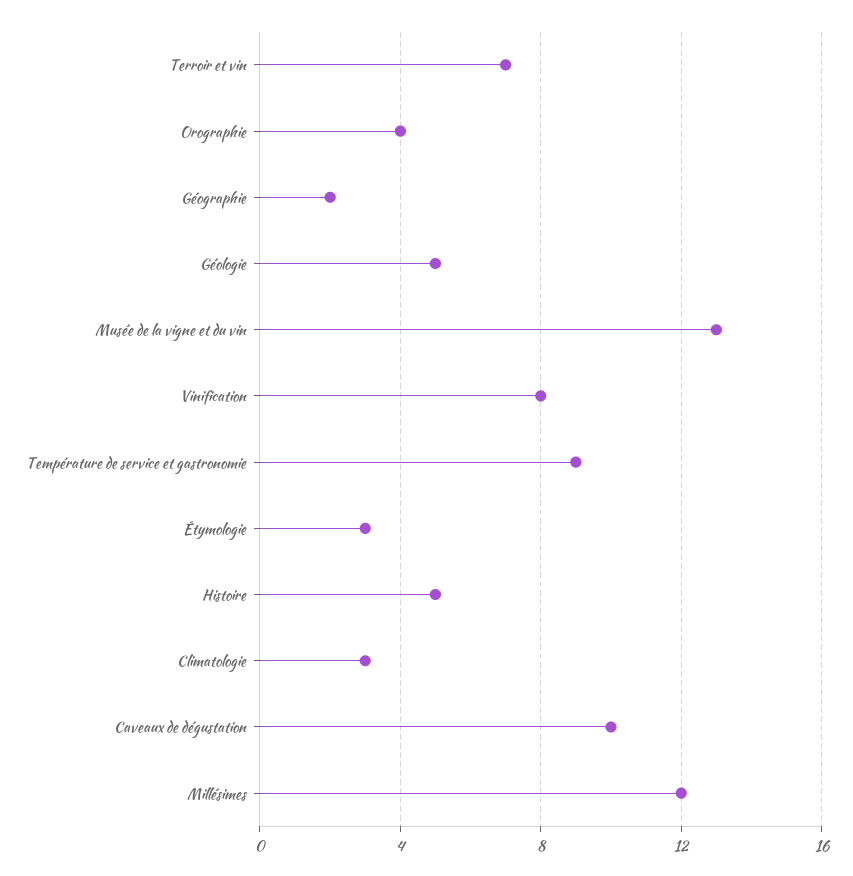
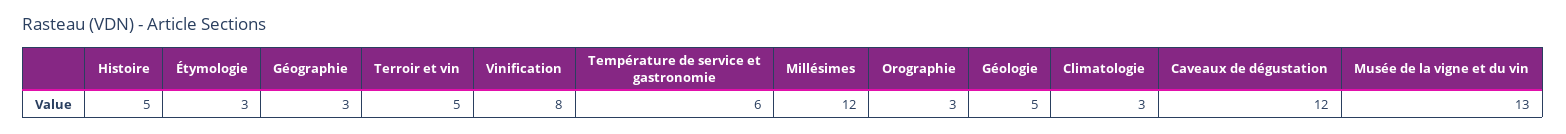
Terroir et vin: 7 -> 5
Orographie: 4 -> 3
Géographie: 2 -> 3
Température de service et gastronomie: 9 -> 6
Caveaux de dégustation: 10 -> 12

